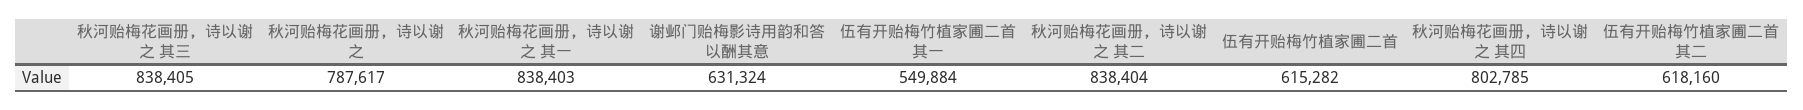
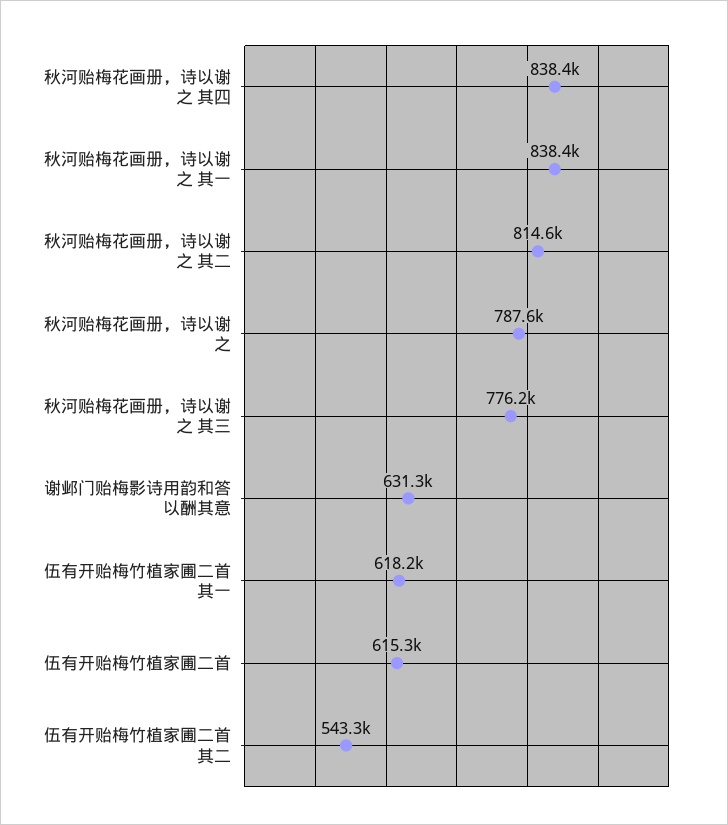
秋河贻梅花画册，诗以谢之 其三: 838405 -> 776200
伍有开贻梅竹植家圃二首 其一: 549884 -> 618200
秋河贻梅花画册，诗以谢之 其二: 838404 -> 814600
秋河贻梅花画册，诗以谢之 其四: 802785 -> 838400
伍有开贻梅竹植家圃二首 其二: 618160 -> 543300

